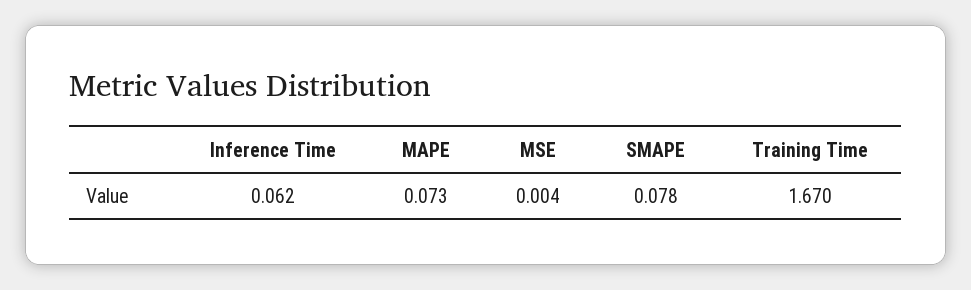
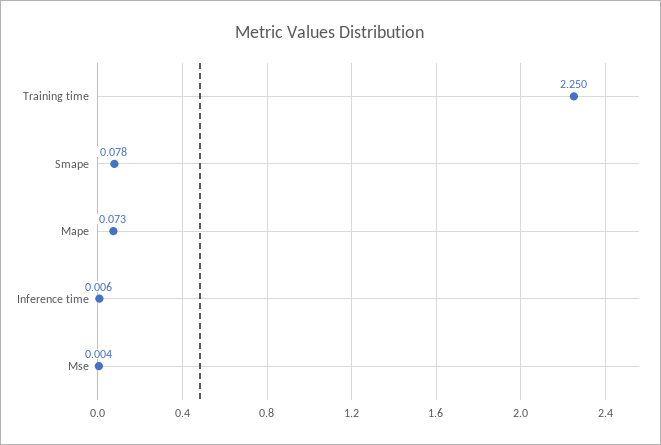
Inference Time: 0.062 -> 0.006
Training Time: 1.67 -> 2.25

